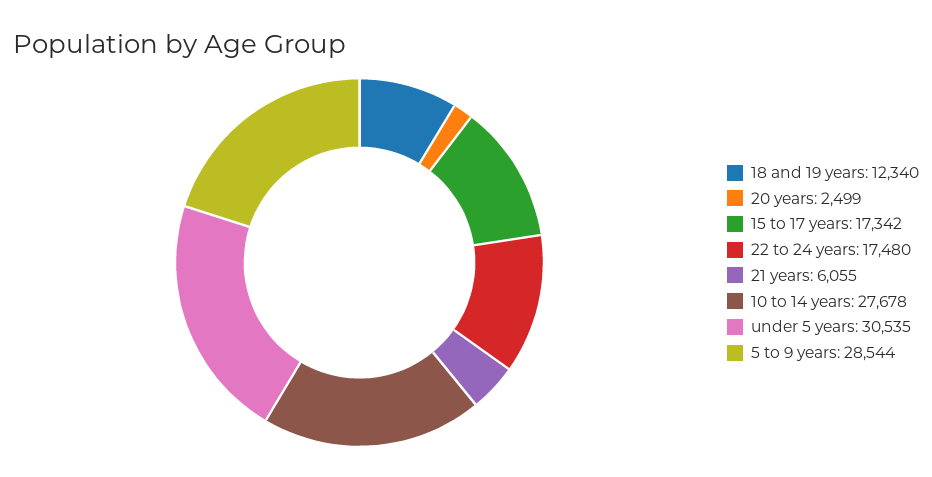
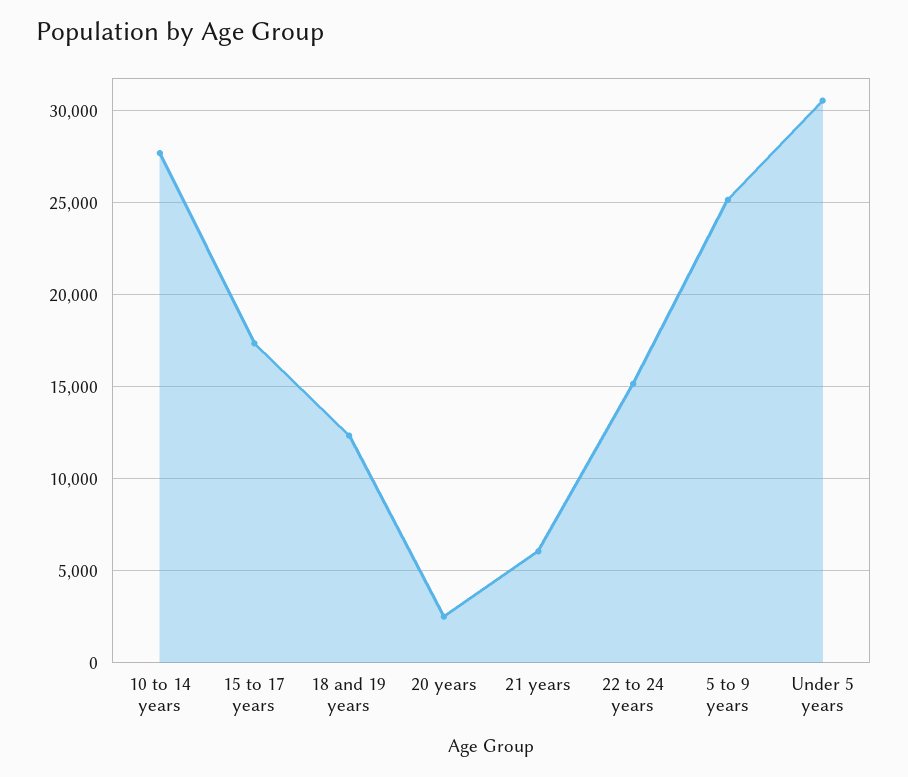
22 to 24 years: 17480 -> 15000
5 to 9 years: 28544 -> 25000

